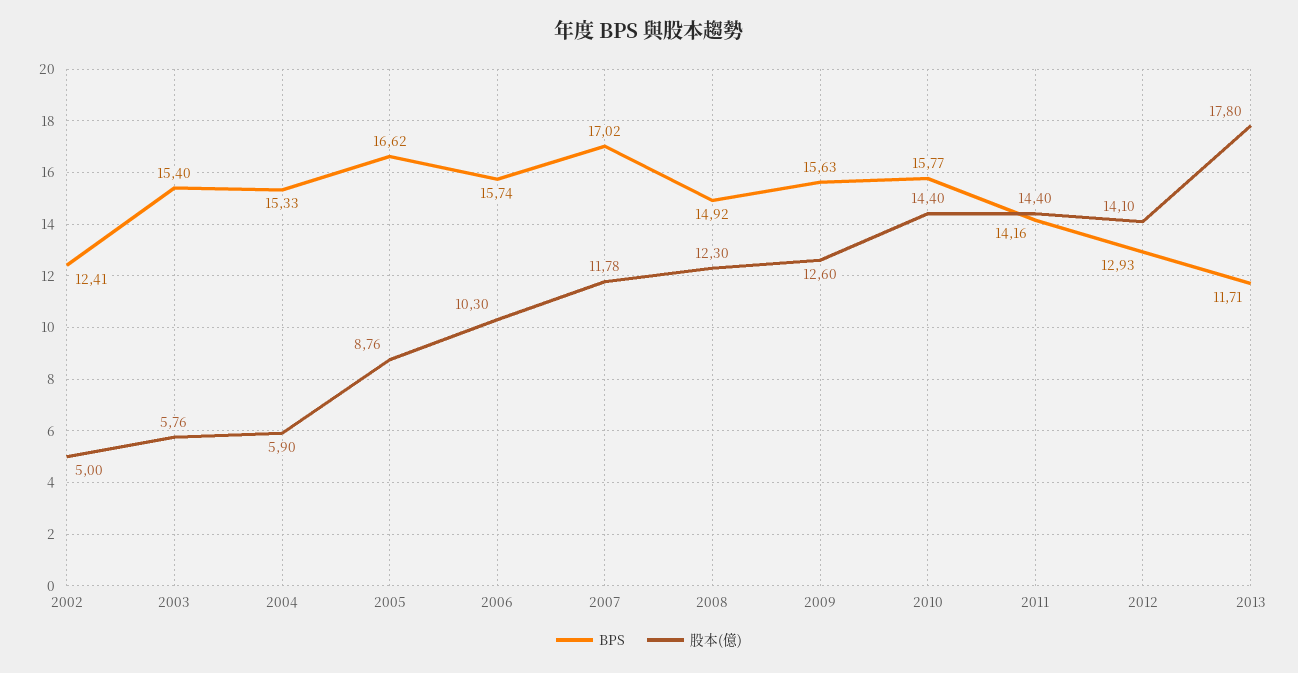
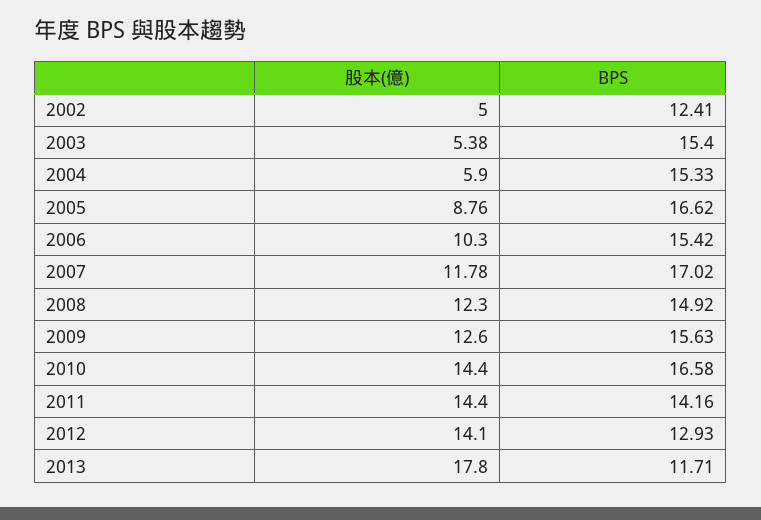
股本(億), 2003: 5.76 -> 5.38
BPS, 2006: 15.74 -> 15.42
BPS, 2010: 15.77 -> 16.58

